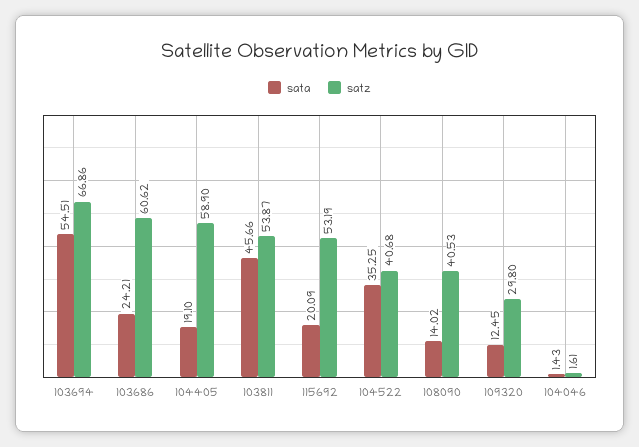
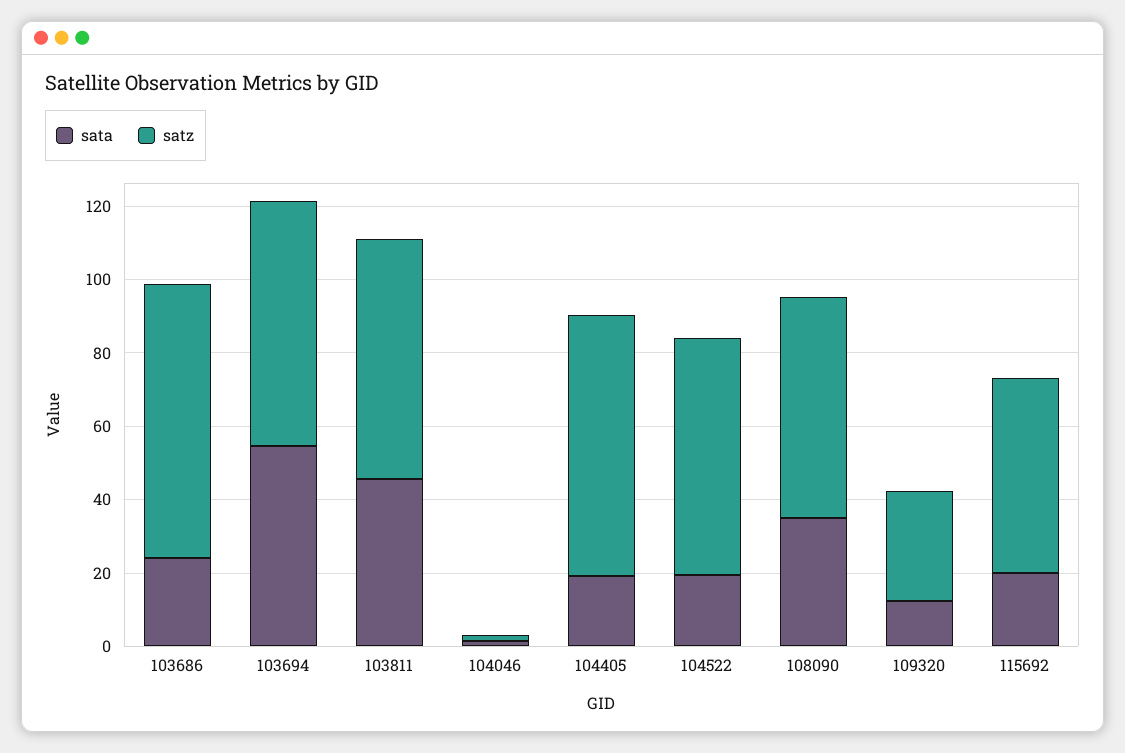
satz, 103686: 60.62 -> 75
satz, 104405: 58.9 -> 70
satz, 103811: 53.87 -> 65
sata, 104522: 35.25 -> 20
satz, 104522: 40.68 -> 65
sata, 108090: 14.02 -> 35
satz, 108090: 40.53 -> 60

